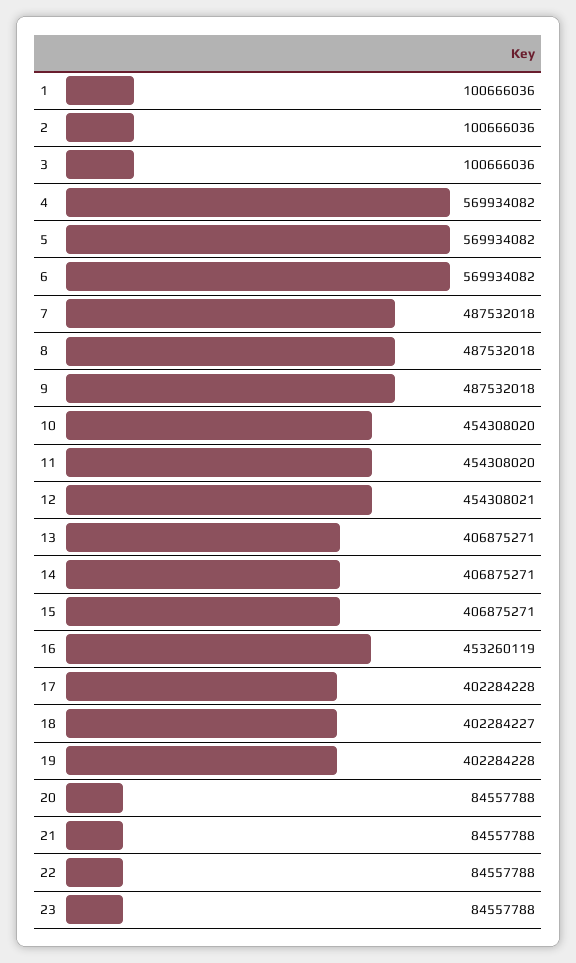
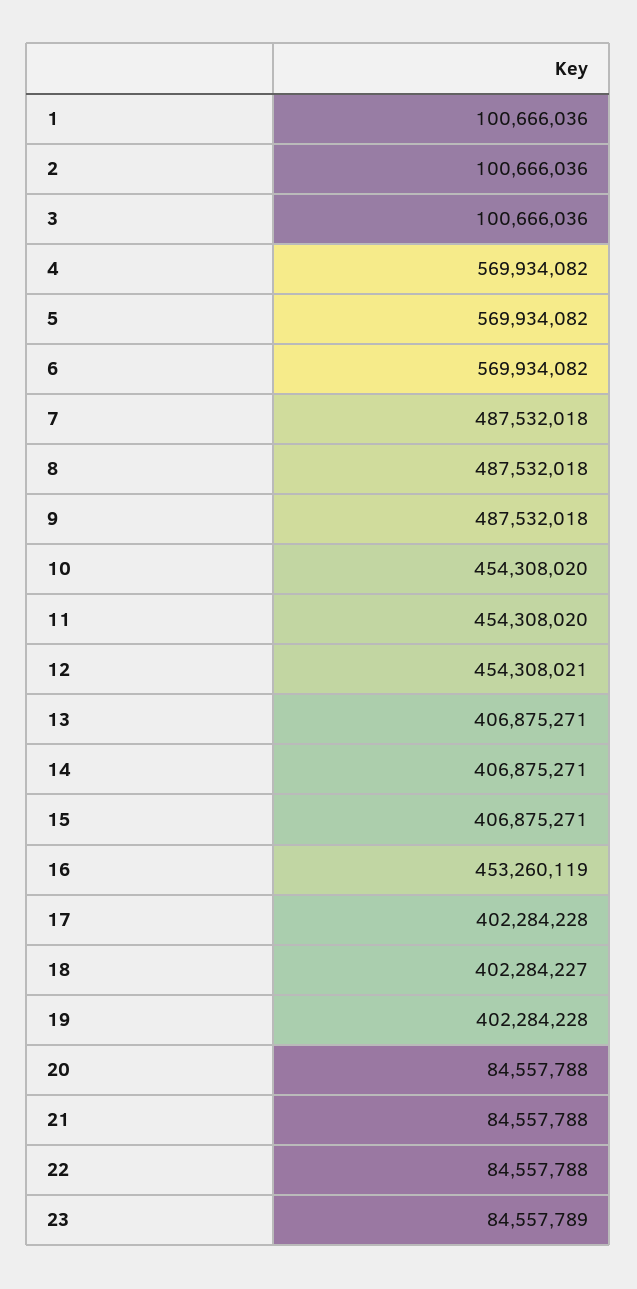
23: 84557788 -> 84557789

